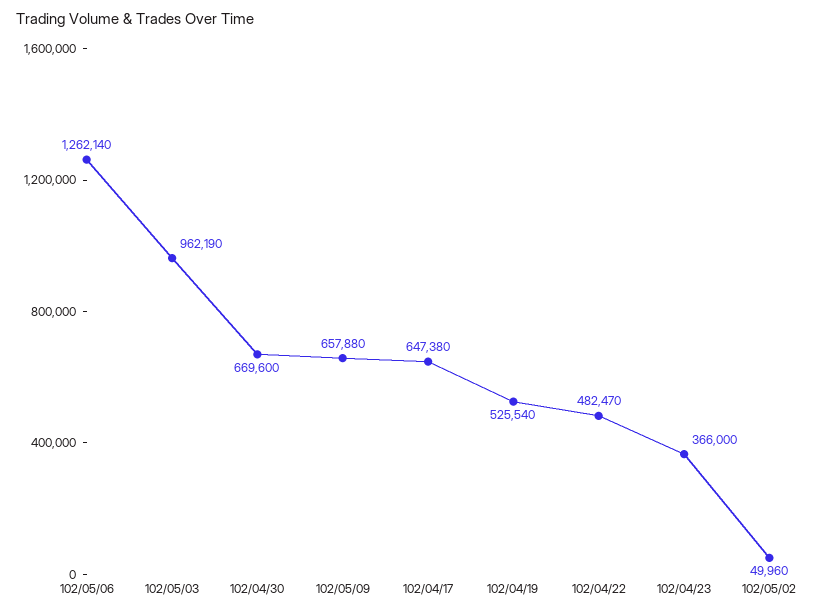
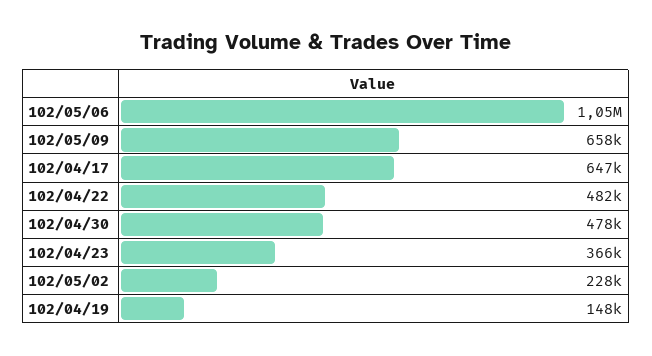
102/05/06: 1262140 -> 1050000
102/05/03: 962190 -> none
102/04/30: 669600 -> 478000
102/04/19: 525540 -> 148000
102/05/02: 49960 -> 228000

